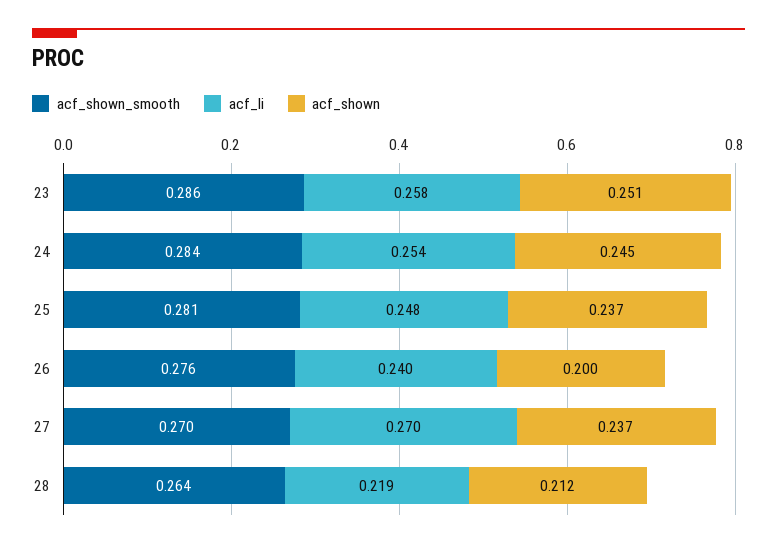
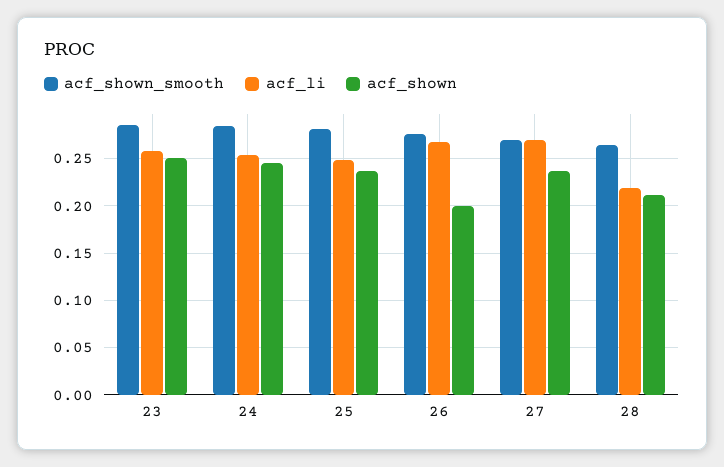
acf_li, 26: 0.24 -> 0.27

